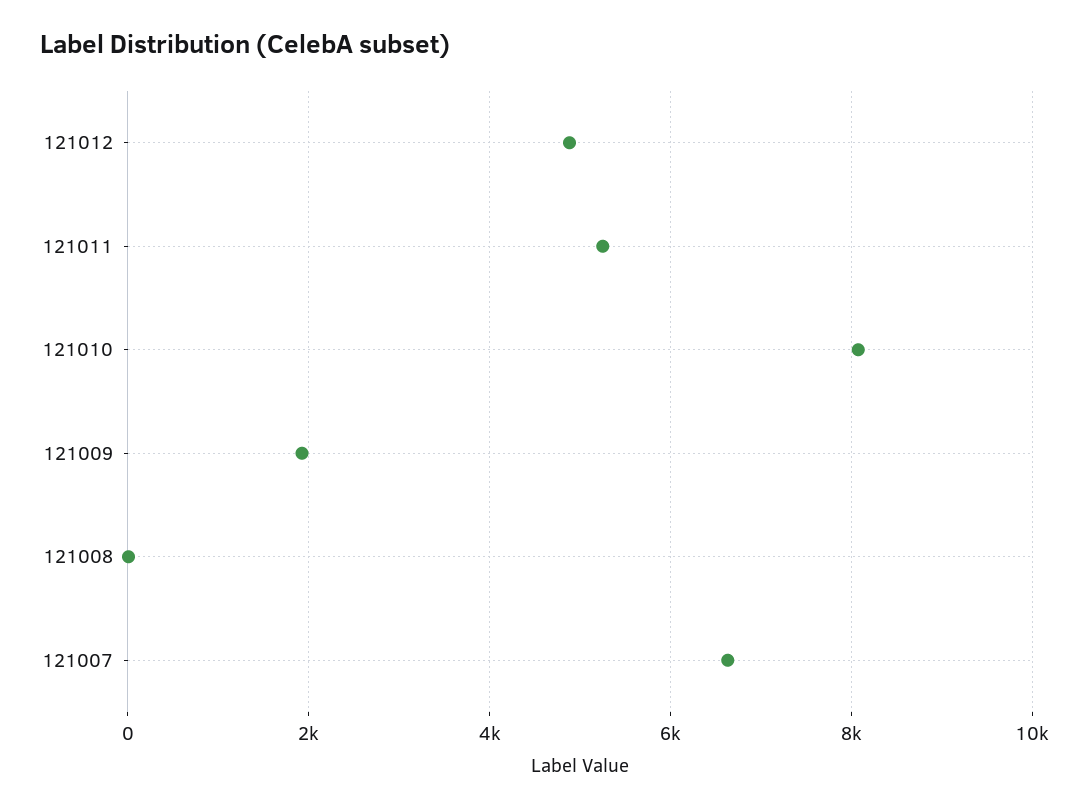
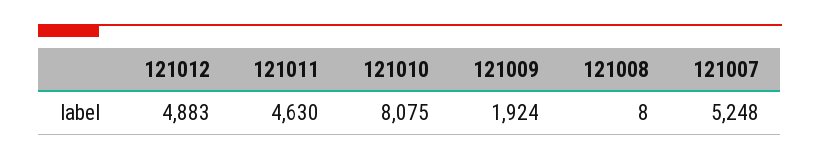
121011: 5200 -> 4630
121007: 6600 -> 5248

